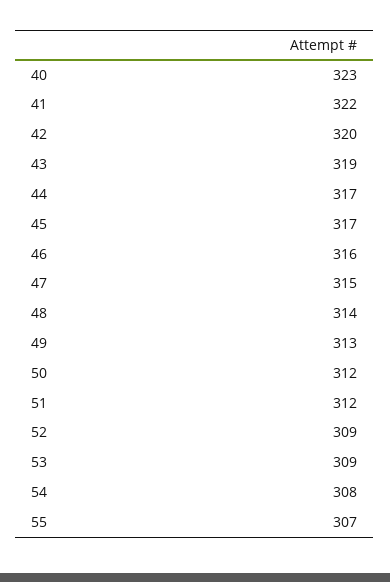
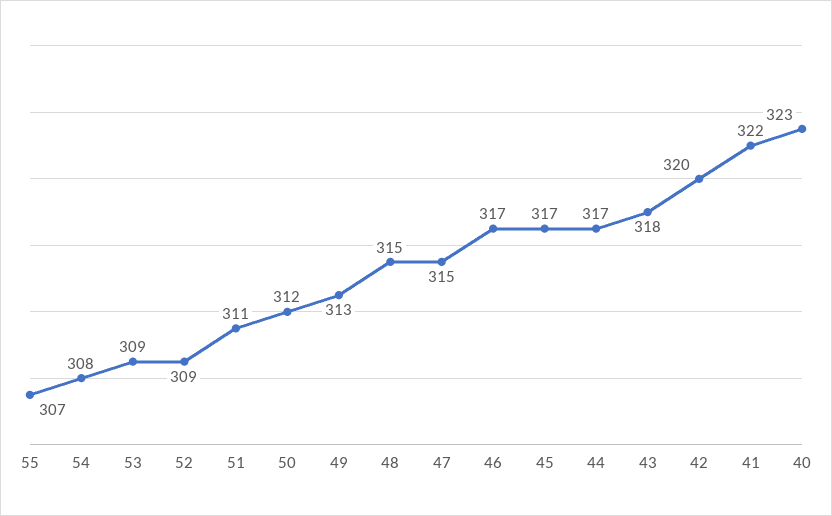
43: 319 -> 318
46: 316 -> 317
48: 314 -> 315
51: 312 -> 311

